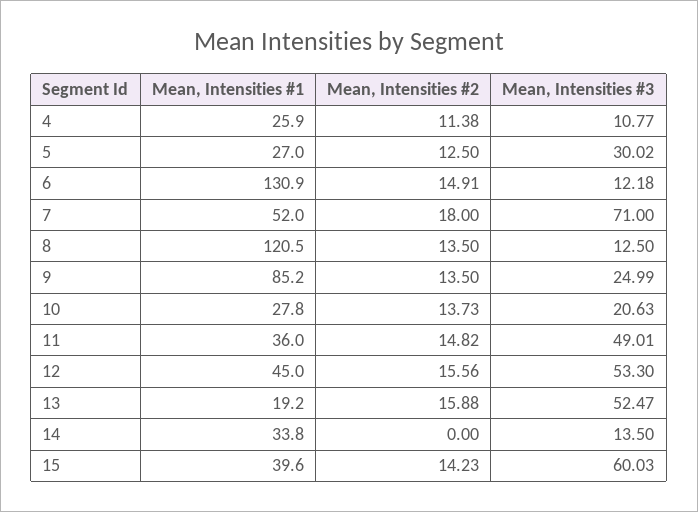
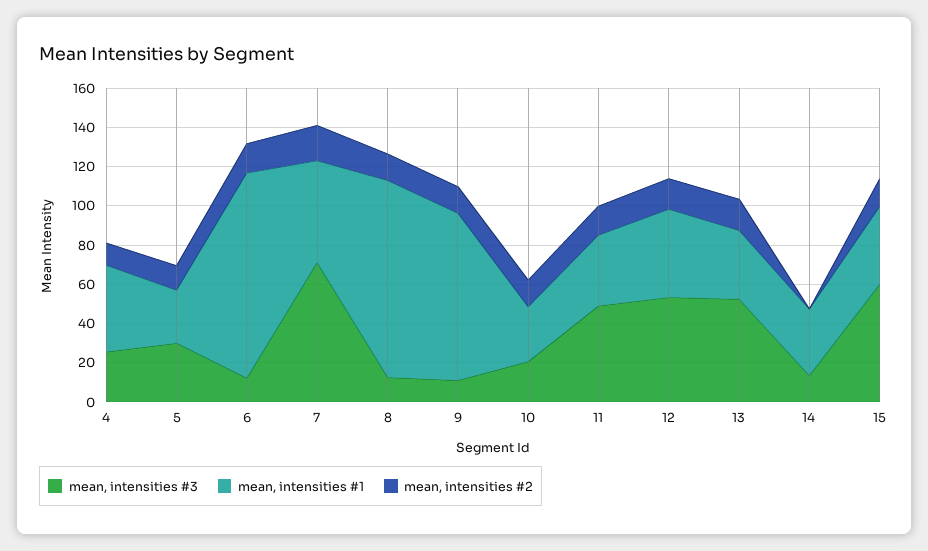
Mean, Intensities #1, 4: 25.9 -> 45
Mean, Intensities #3, 4: 10.77 -> 25
Mean, Intensities #1, 6: 130.9 -> 105
Mean, Intensities #1, 8: 120.5 -> 100
Mean, Intensities #3, 9: 24.99 -> 10
Mean, Intensities #1, 13: 19.2 -> 35

